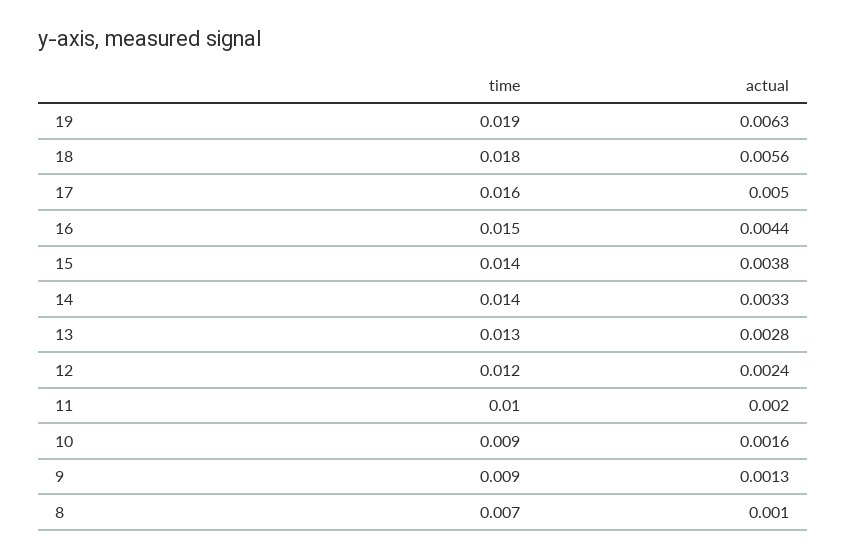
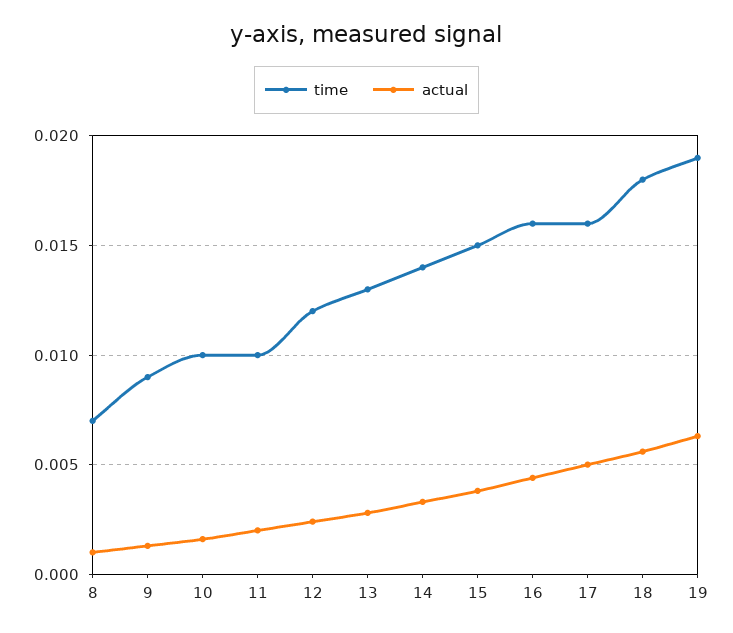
time, 16: 0.015 -> 0.016
time, 15: 0.014 -> 0.015
time, 10: 0.009 -> 0.01

